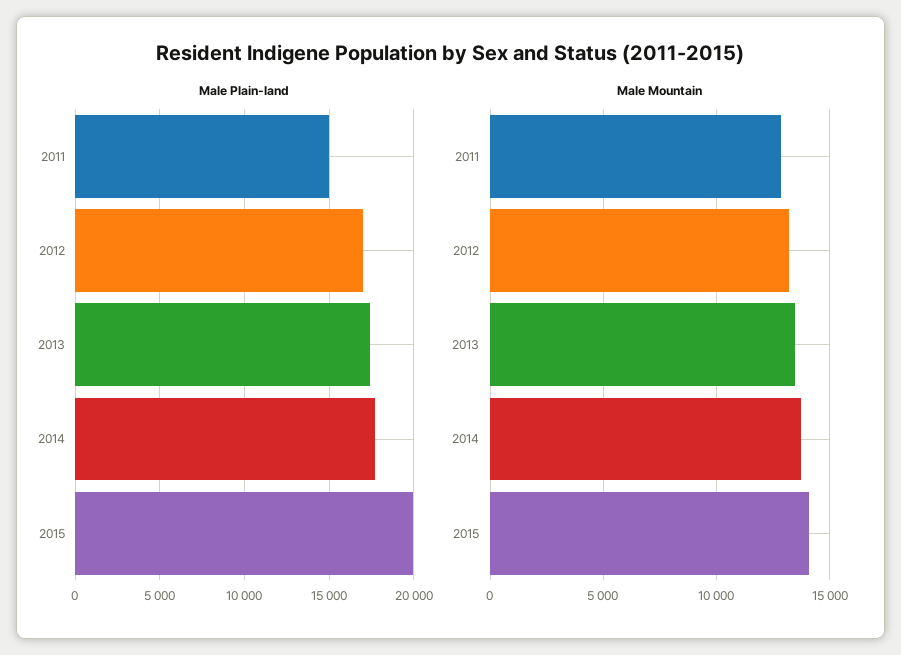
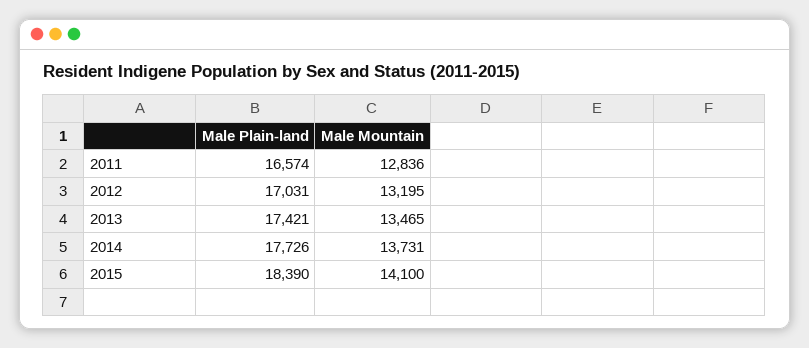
Male Plain-land, 2011: 15000 -> 16574
Male Plain-land, 2015: 20000 -> 18390

